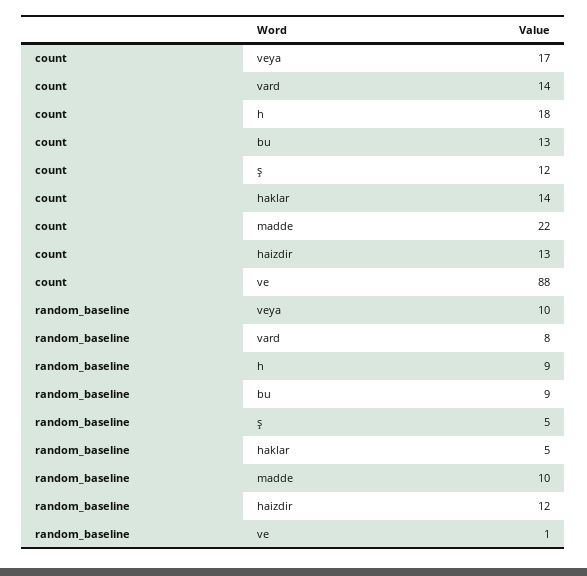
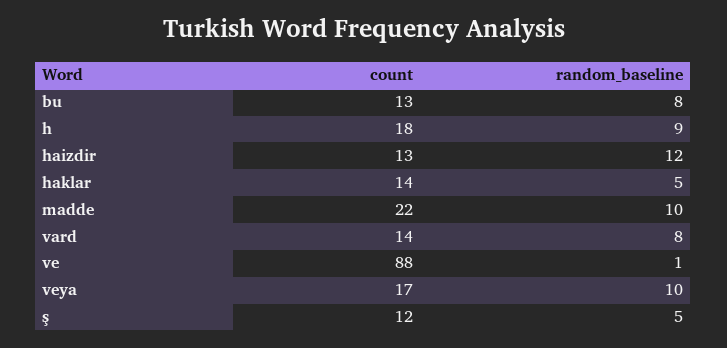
random_baseline, bu: 9 -> 8

